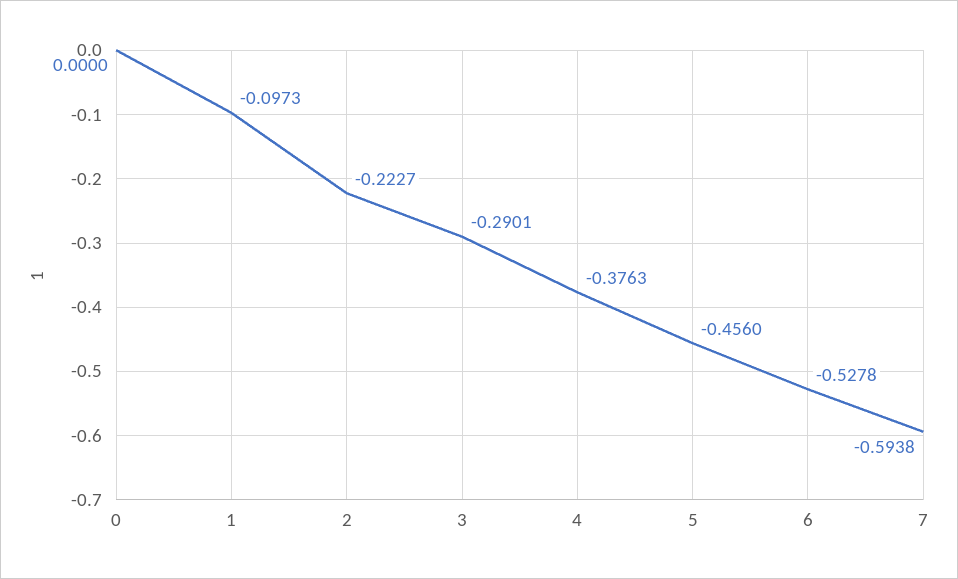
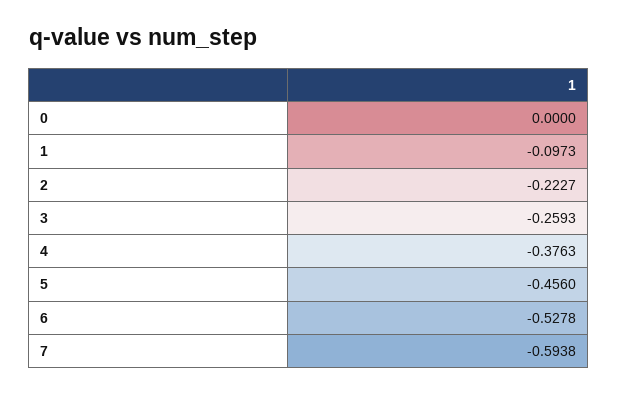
3: -0.2901 -> -0.2593

